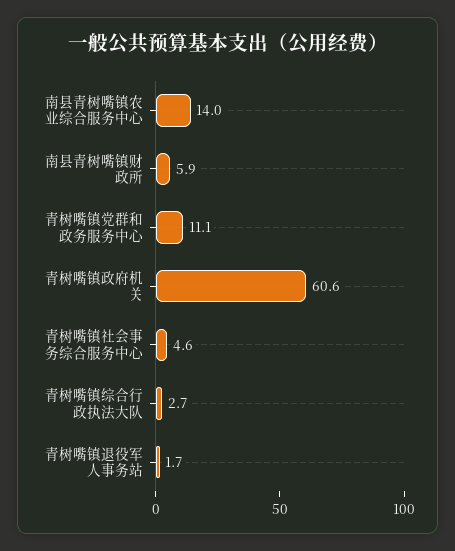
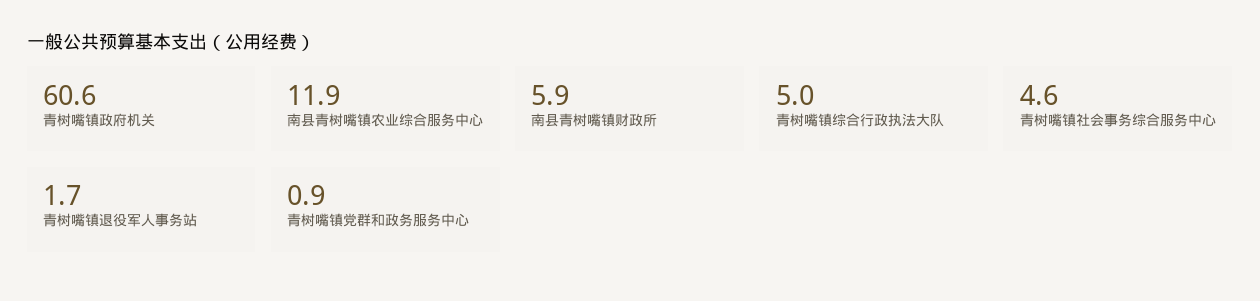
南县青树嘴镇农业综合服务中心: 14 -> 11.9
青树嘴镇党群和政务服务中心: 11.1 -> 0.9
青树嘴镇综合行政执法大队: 2.7 -> 5

